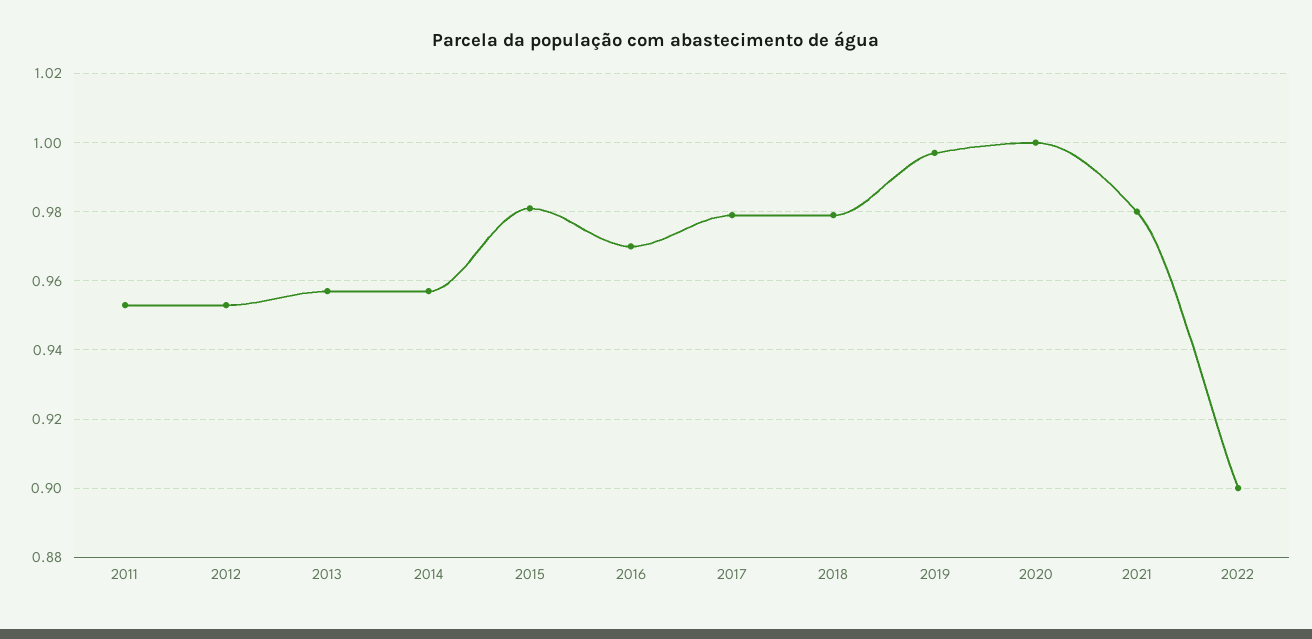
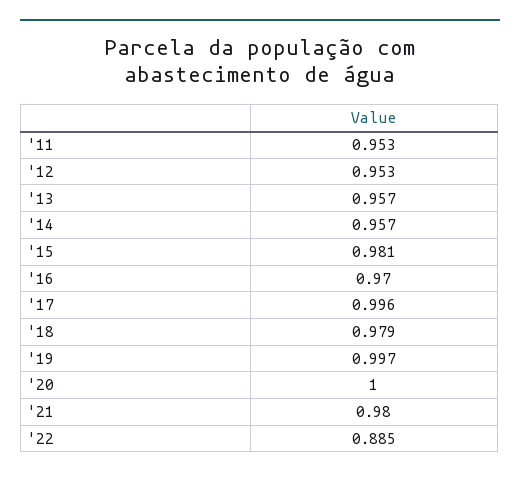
2017: 0.98 -> 0.996
2022: 0.9 -> 0.885

